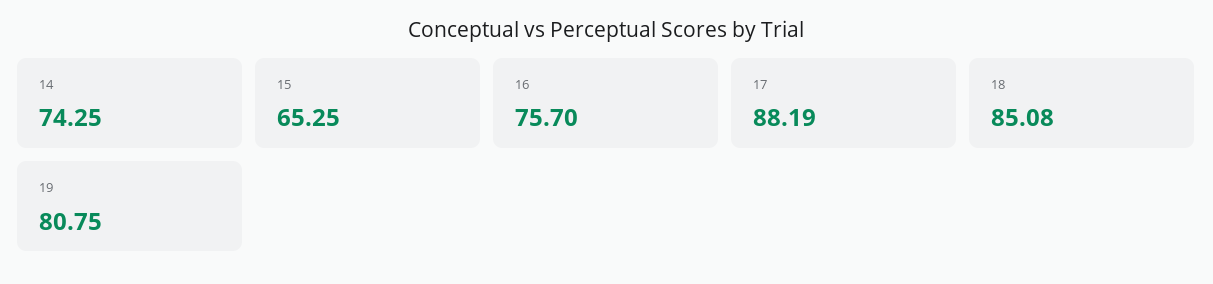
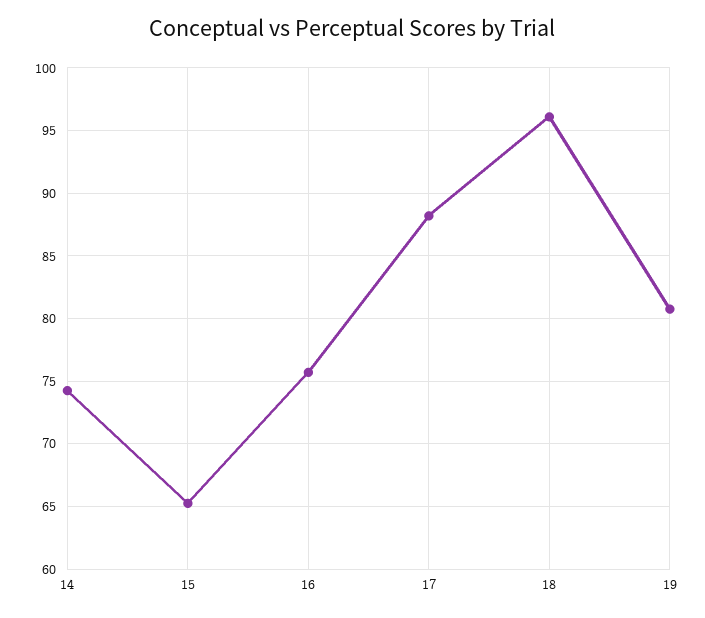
18: 85.08 -> 96

